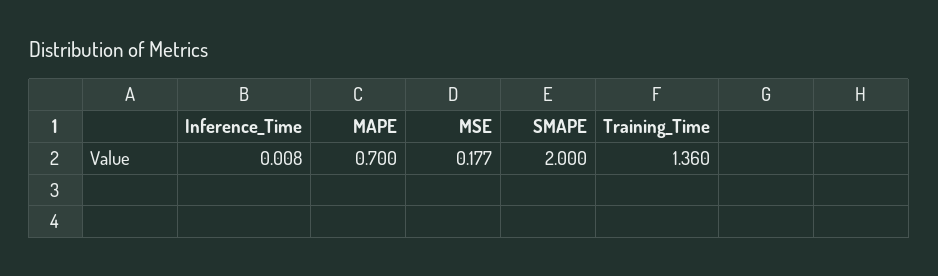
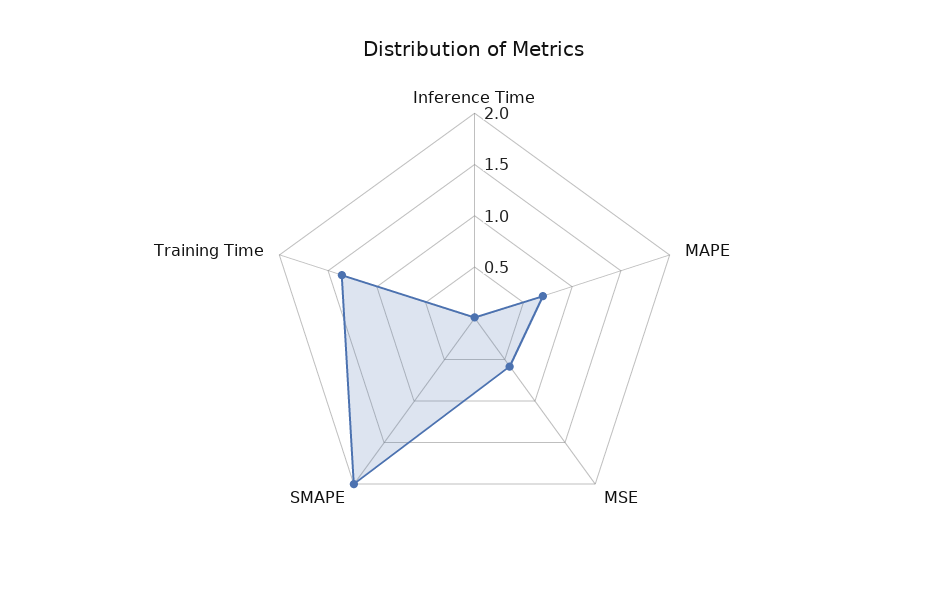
MSE: 0.177 -> 0.6

